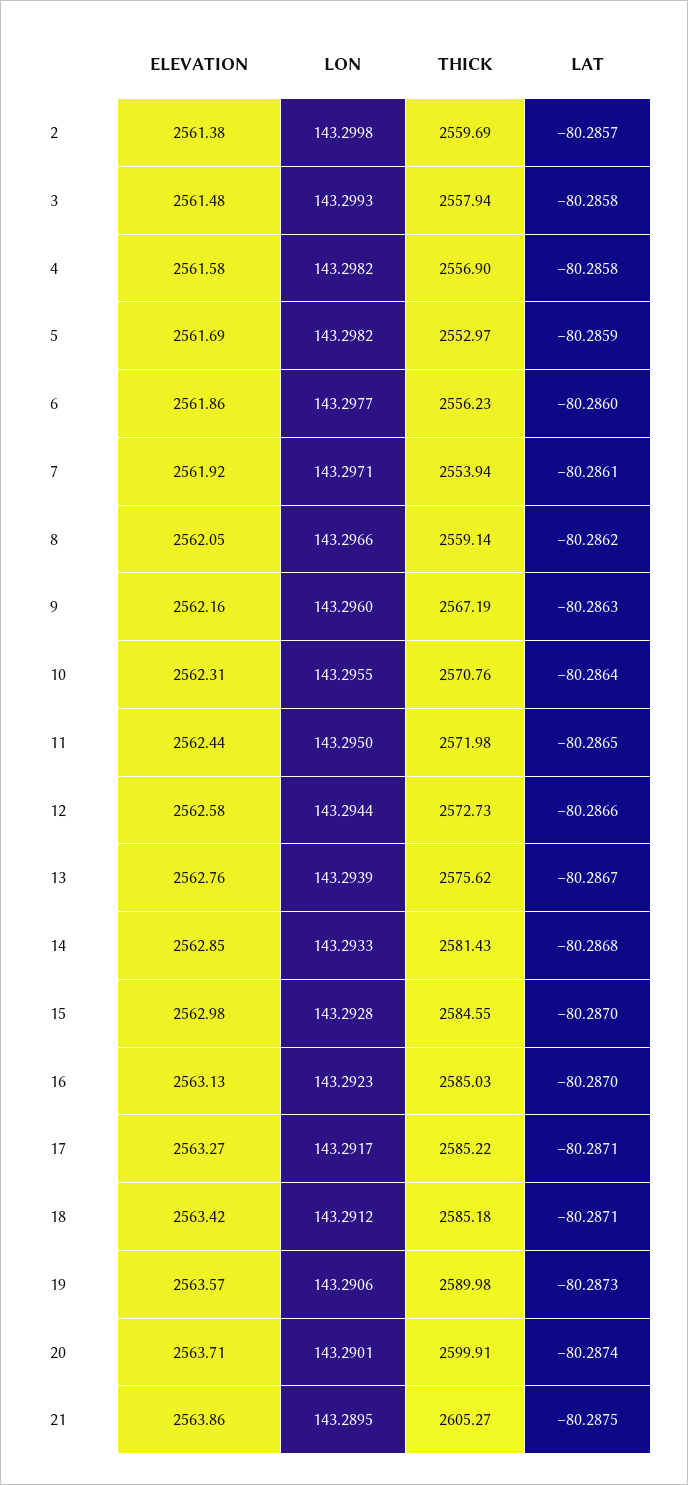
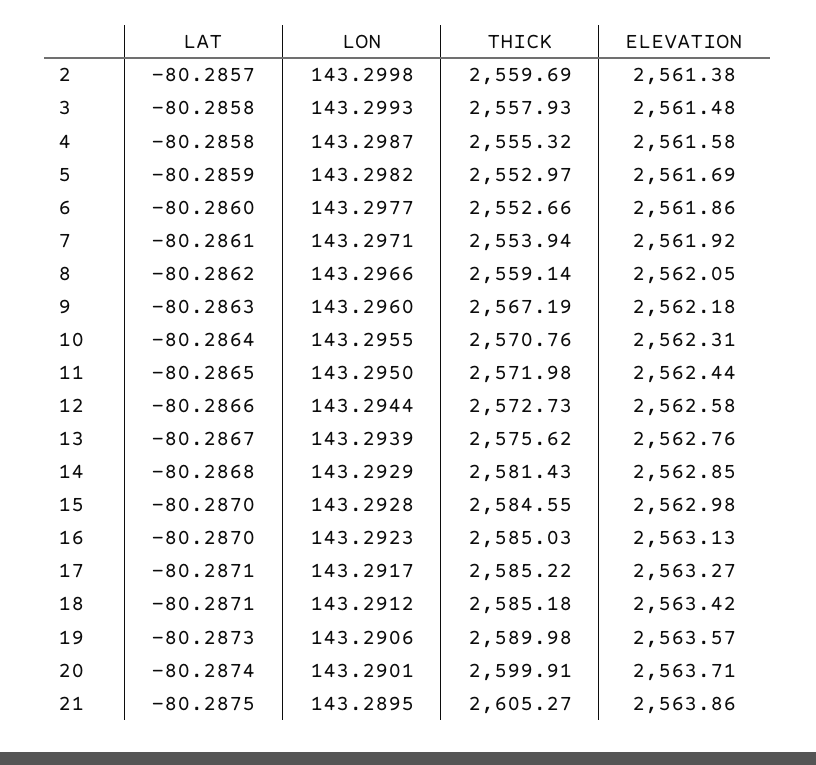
THICK, 3: 2557.94 -> 2557.93
LON, 4: 143.2982 -> 143.2987
THICK, 4: 2556.9 -> 2555.32
THICK, 6: 2556.23 -> 2552.66
ELEVATION, 9: 2562.16 -> 2562.18
LON, 14: 143.2933 -> 143.2929

